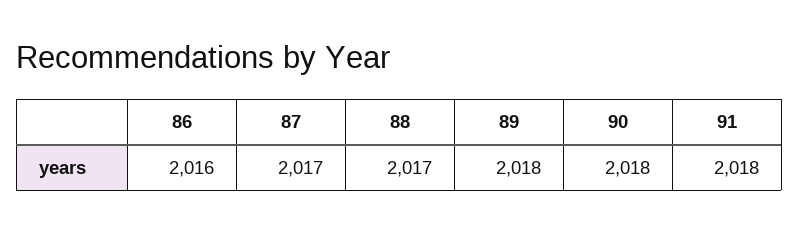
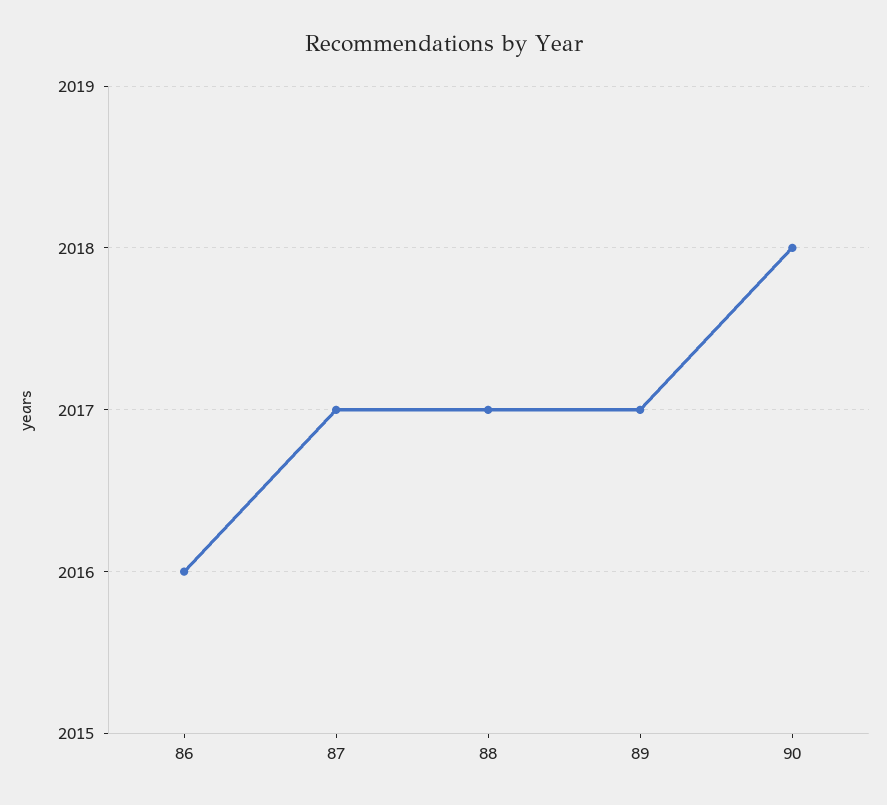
89: 2018 -> 2017
91: 2018 -> none

